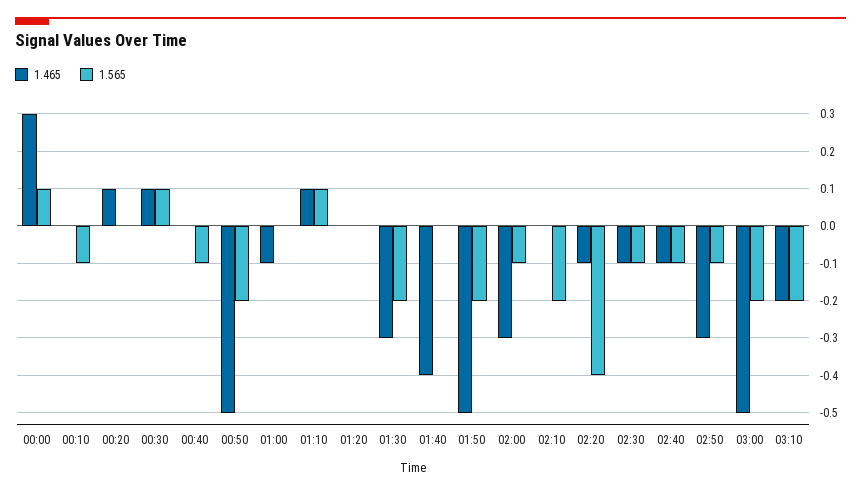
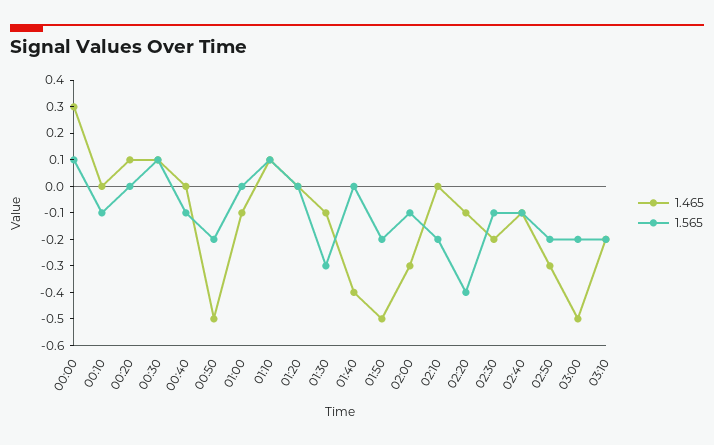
1.465, 01:30: -0.3 -> -0.1
1.565, 01:30: -0.2 -> -0.3
1.465, 02:30: -0.1 -> -0.2
1.565, 02:50: -0.1 -> -0.2

